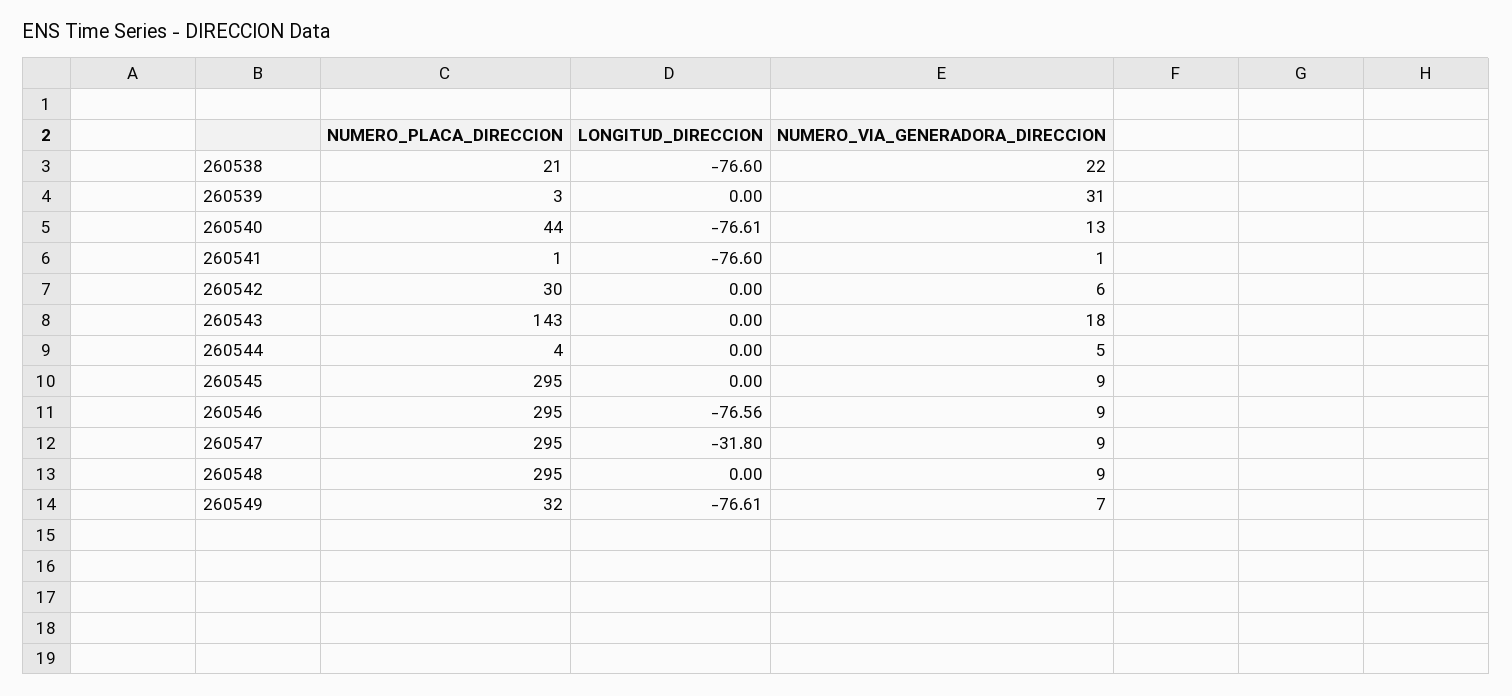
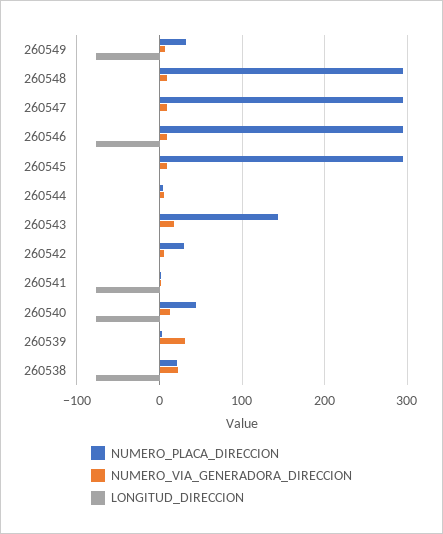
LONGITUD_DIRECCION, 260547: -31.8 -> 0

